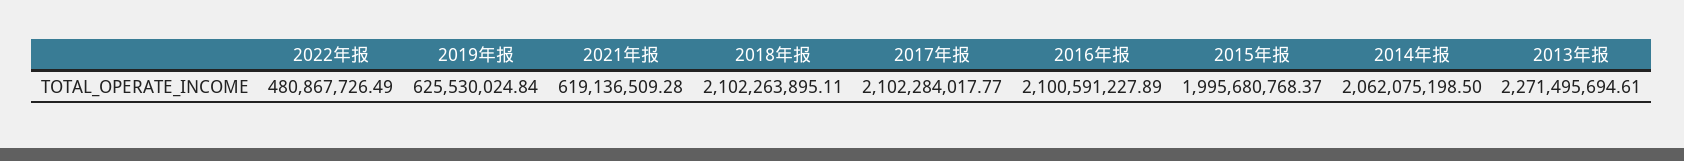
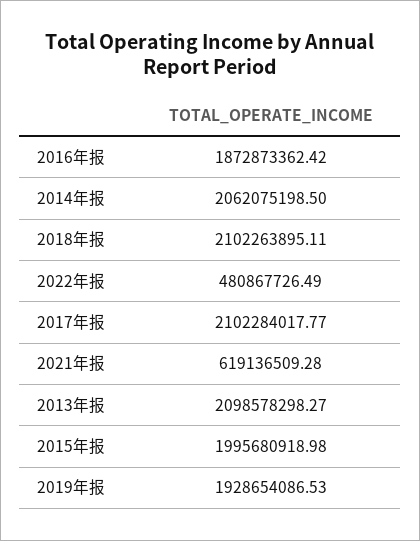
2019年报: 625530024.84 -> 1928654086.53
2016年报: 2100591227.89 -> 1872873362.42
2015年报: 1995680768.37 -> 1995680918.98
2013年报: 2271495694.61 -> 2098578298.27

